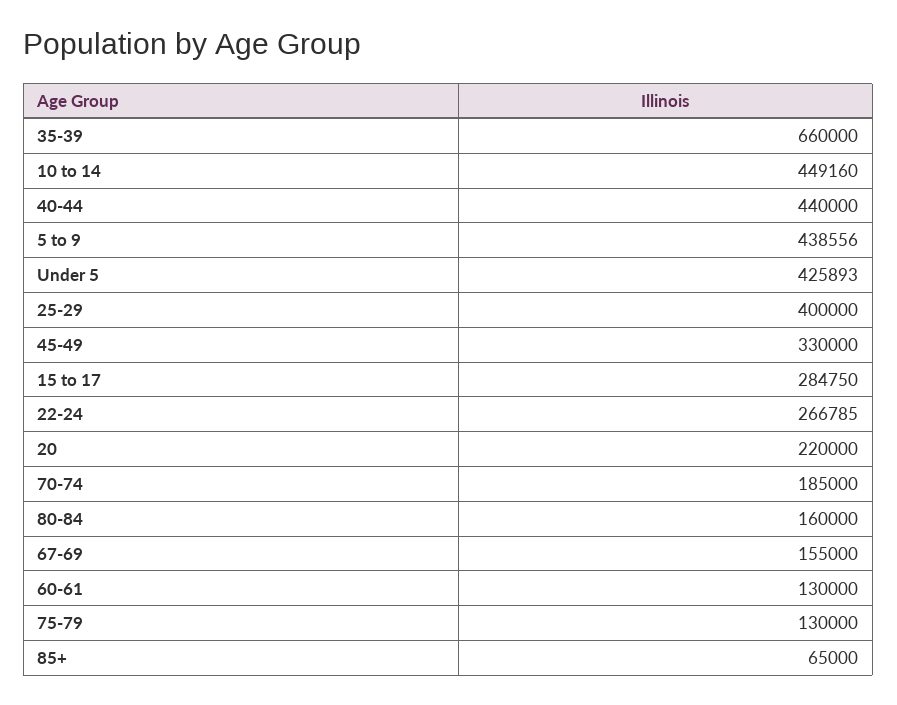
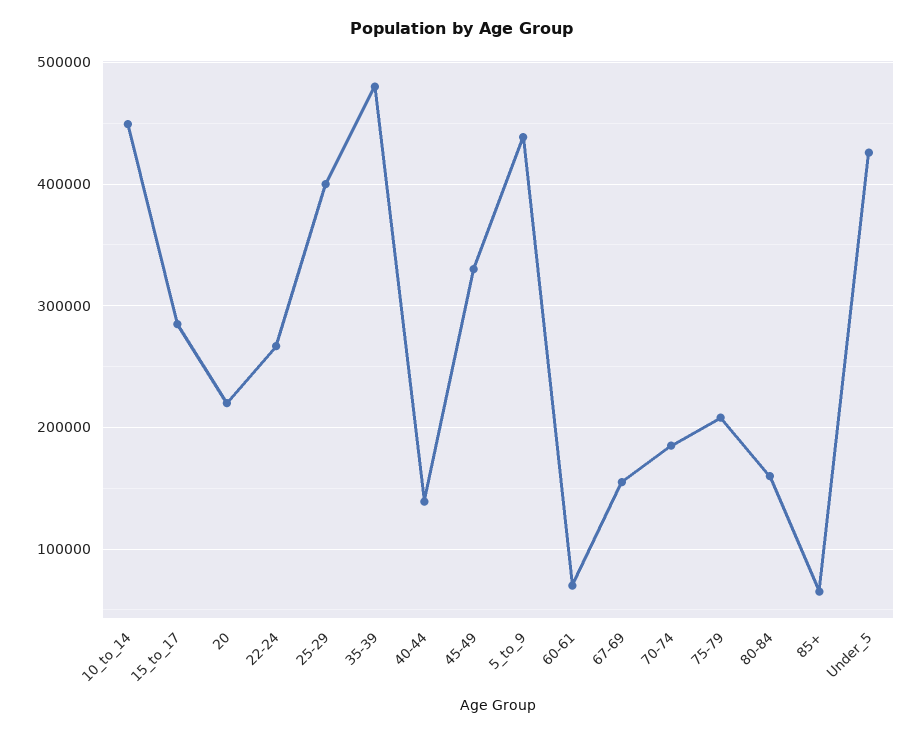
35-39: 660000 -> 480000
40-44: 440000 -> 140000
60-61: 130000 -> 70000
75-79: 130000 -> 210000

